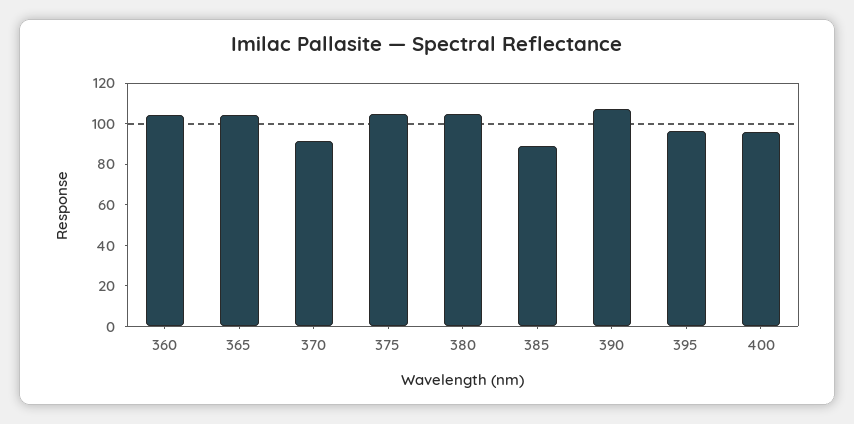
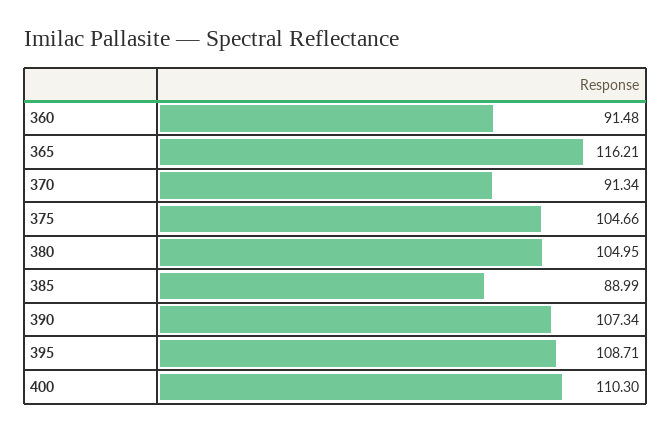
360: 105 -> 91.48
365: 105 -> 116.21
395: 95 -> 108.71
400: 95 -> 110.3

